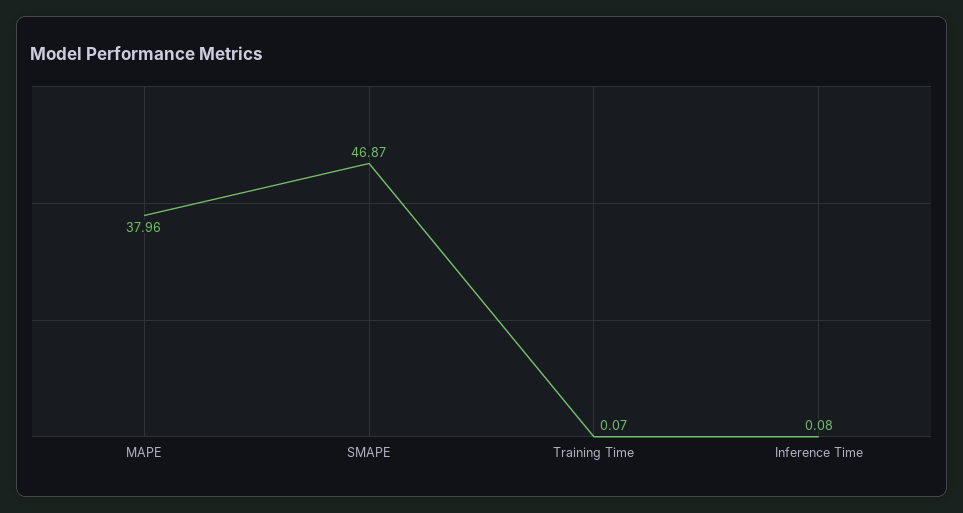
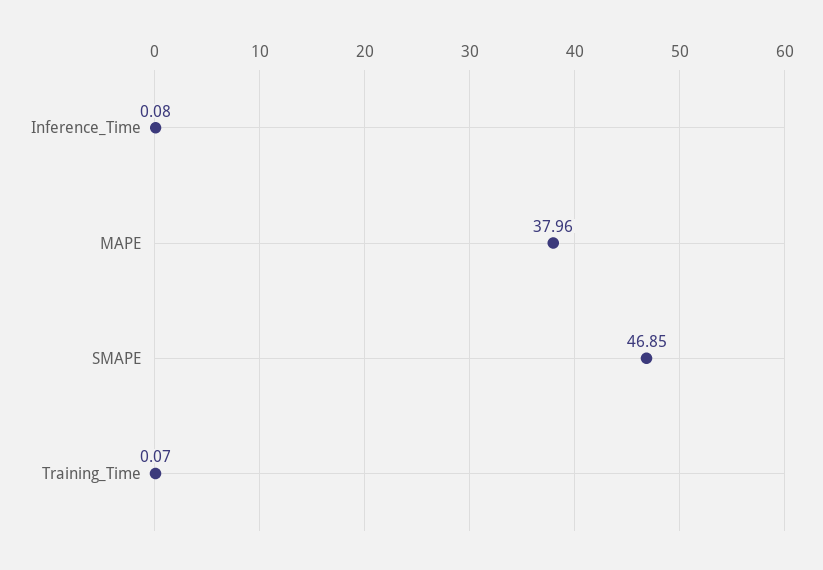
SMAPE: 46.87 -> 46.85

